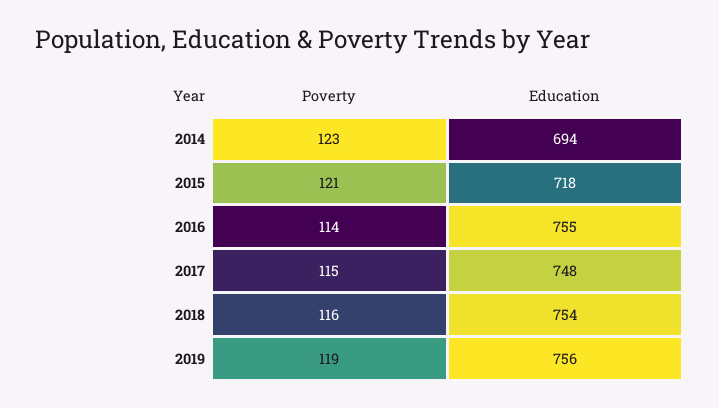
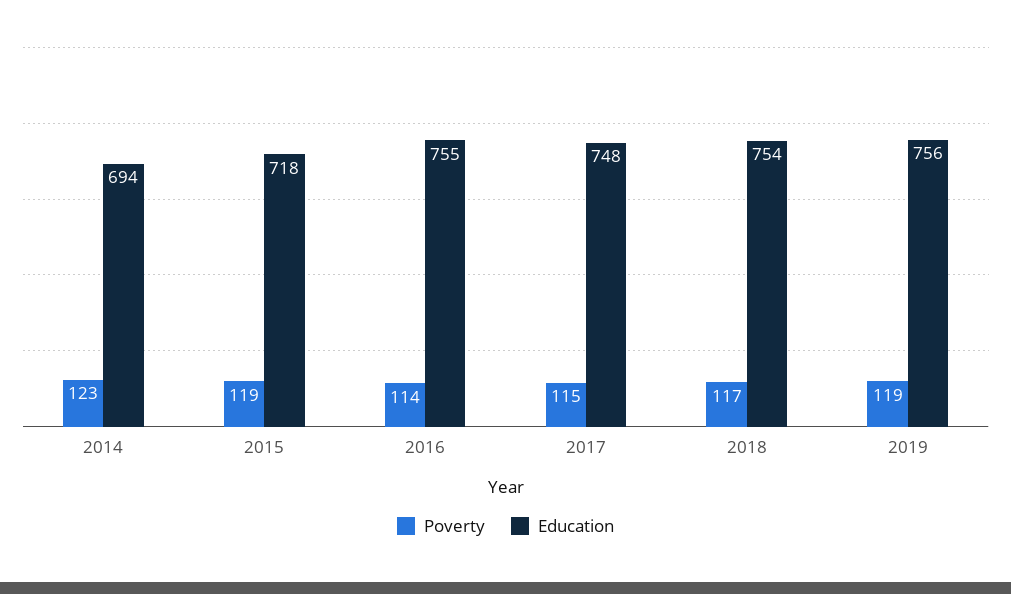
Poverty, 2015: 121 -> 119
Poverty, 2018: 116 -> 117

